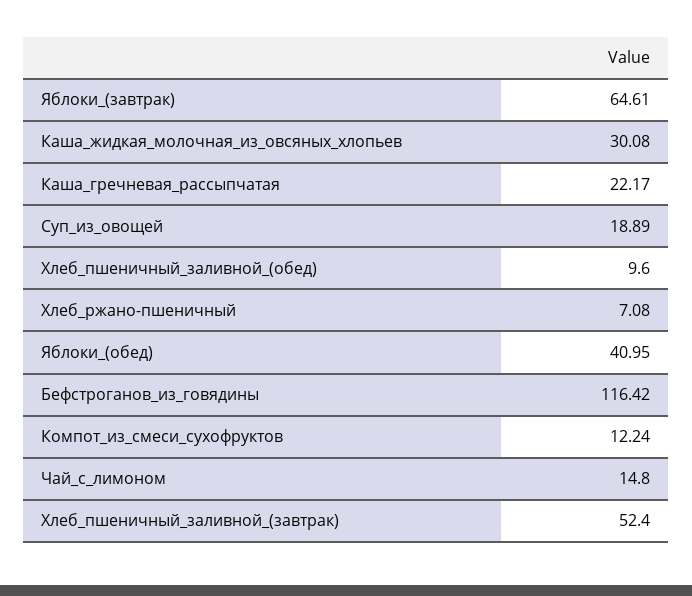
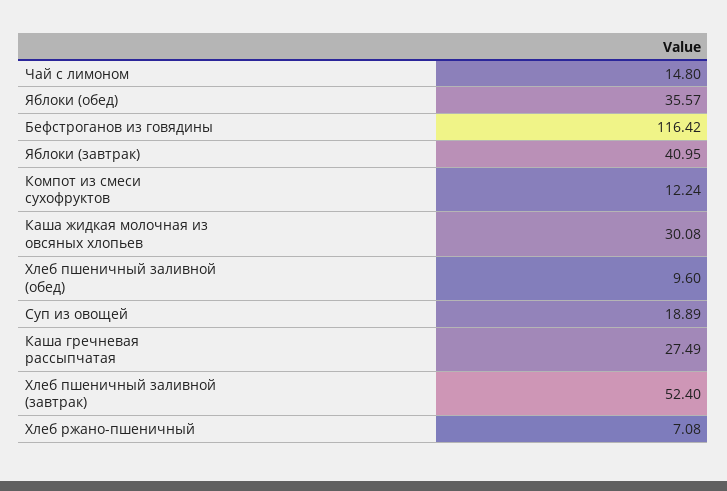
Яблоки_(завтрак): 64.61 -> 40.95
Каша_гречневая_рассыпчатая: 22.17 -> 27.49
Яблоки_(обед): 40.95 -> 35.57

